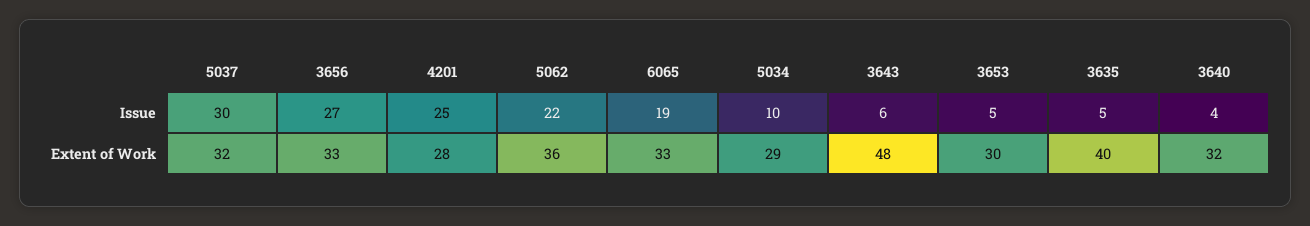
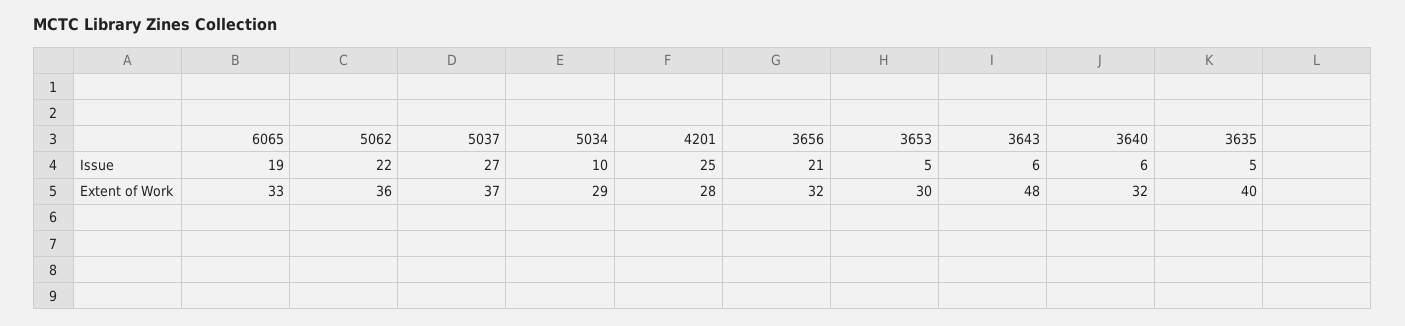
5037, Issue: 30 -> 27
3656, Issue: 27 -> 21
3640, Issue: 4 -> 6
5037, Extent of Work: 32 -> 37
3656, Extent of Work: 33 -> 32

